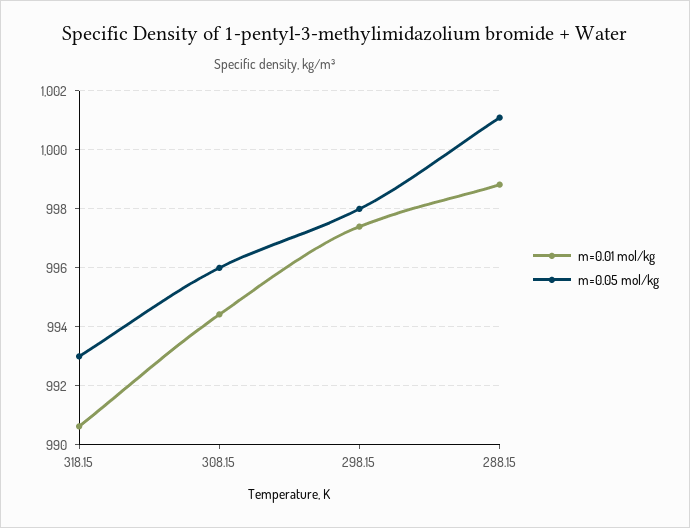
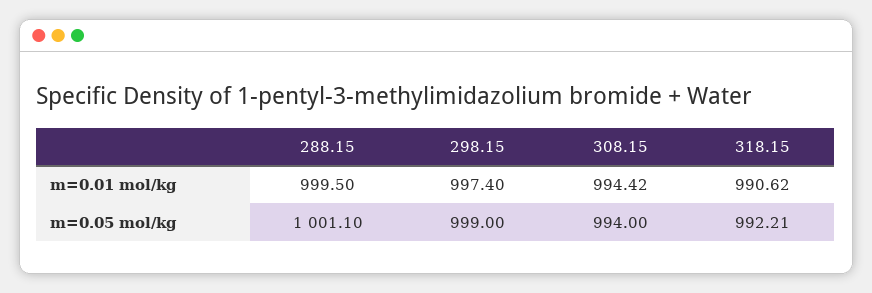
m=0.05 mol/kg, 318.15: 993 -> 992.21
m=0.05 mol/kg, 308.15: 996 -> 994
m=0.05 mol/kg, 298.15: 998 -> 999
m=0.01 mol/kg, 288.15: 998.75 -> 999.5

